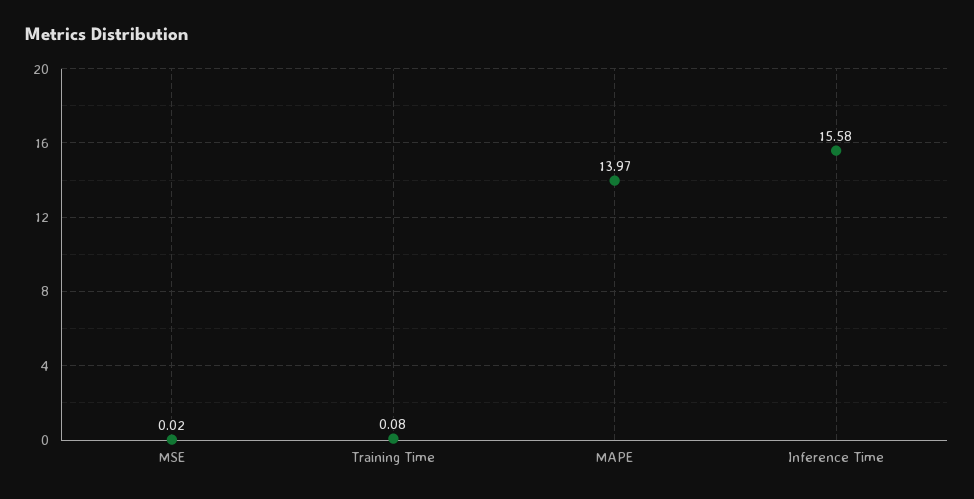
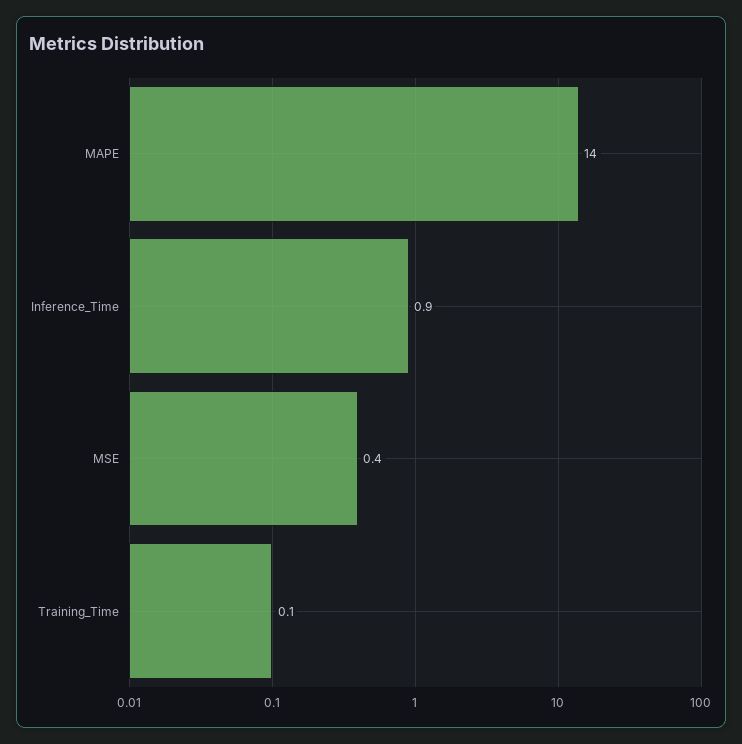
MSE: 0.02 -> 0.4
Inference Time: 15.58 -> 0.9

